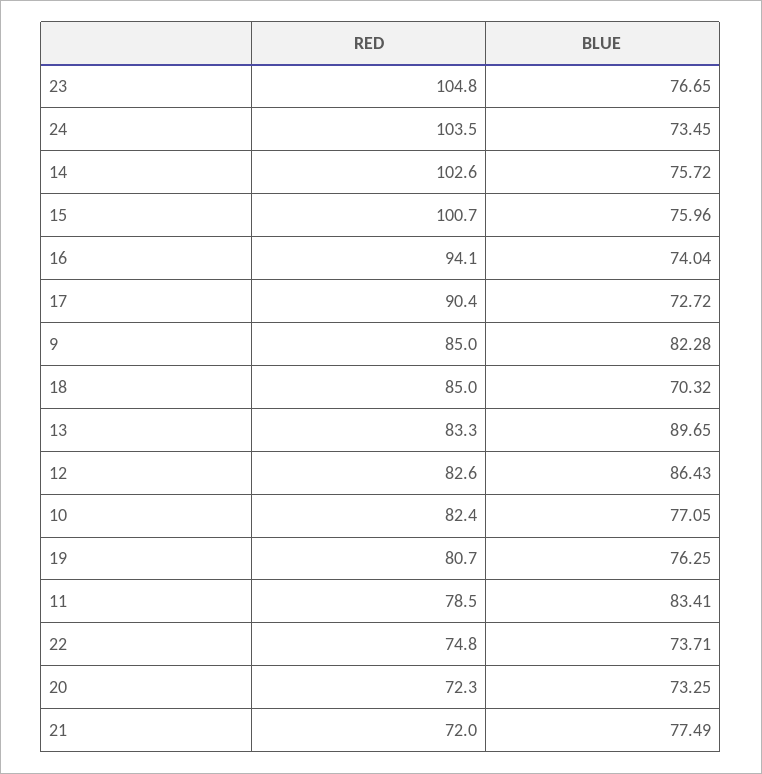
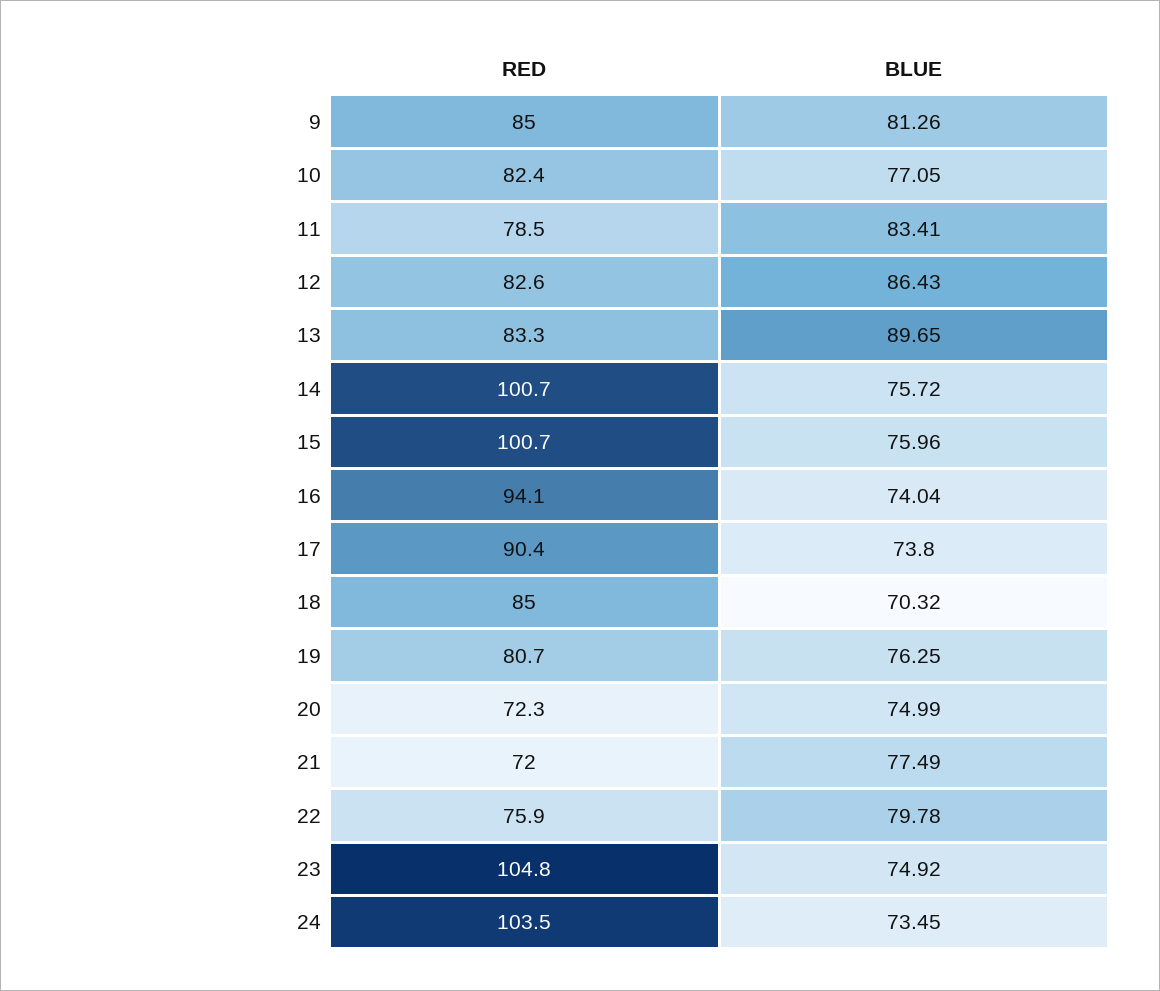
BLUE, 23: 76.65 -> 74.92
RED, 14: 102.6 -> 100.7
BLUE, 17: 72.72 -> 73.8
BLUE, 9: 82.28 -> 81.26
RED, 22: 74.8 -> 75.9
BLUE, 22: 73.71 -> 79.78
BLUE, 20: 73.25 -> 74.99

